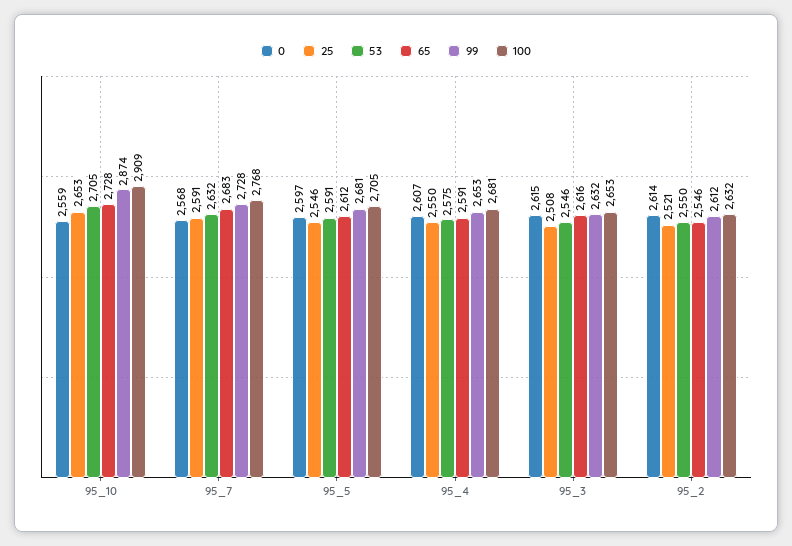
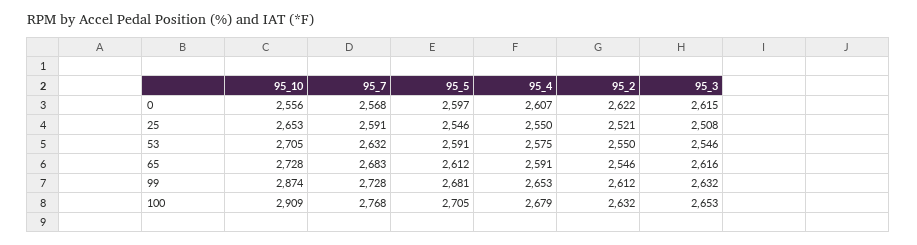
0, 95_10: 2559 -> 2556
100, 95_4: 2681 -> 2679
0, 95_2: 2614 -> 2622

